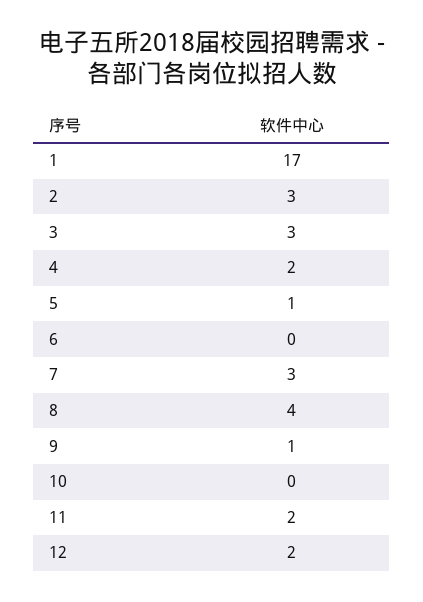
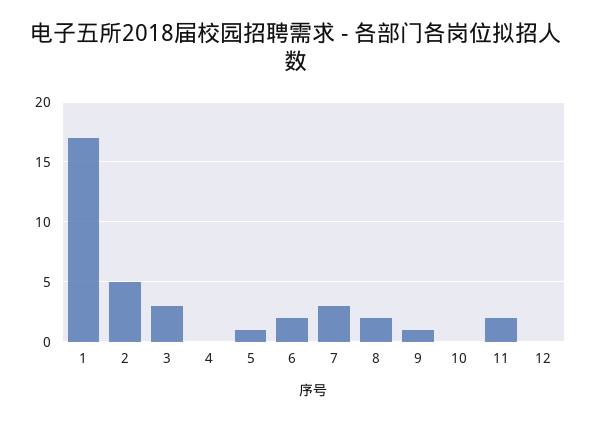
2: 3 -> 5
4: 2 -> 0
6: 0 -> 2
8: 4 -> 2
12: 2 -> 0

